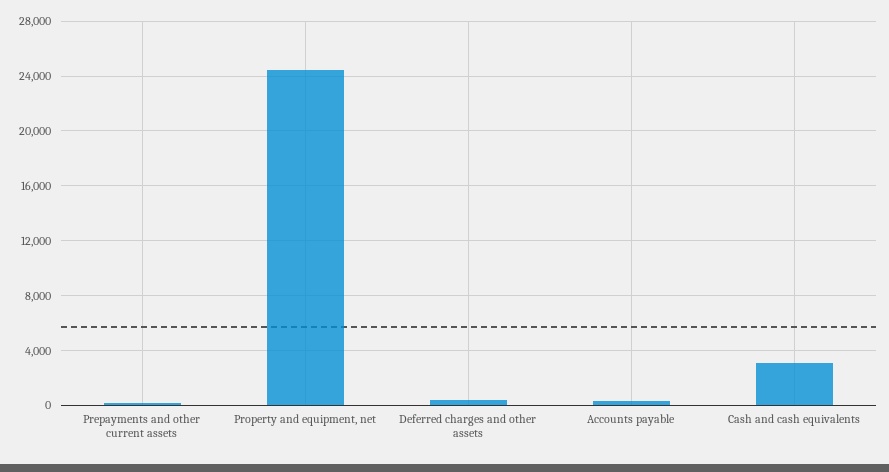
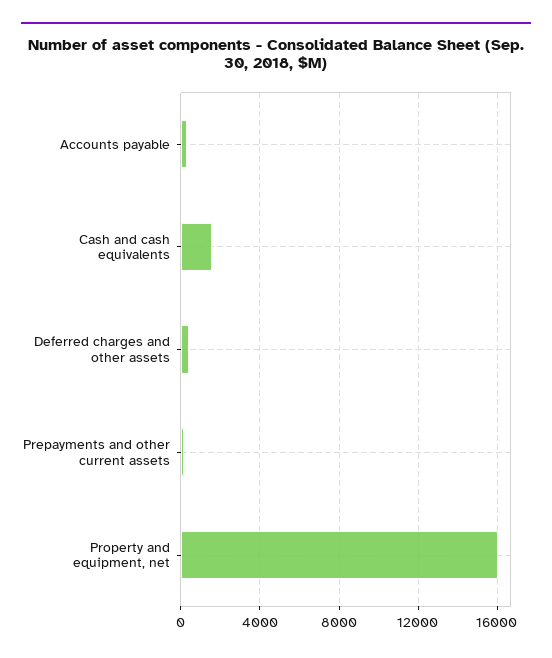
Property and equipment, net: 24500 -> 16000
Cash and cash equivalents: 3000 -> 1500

